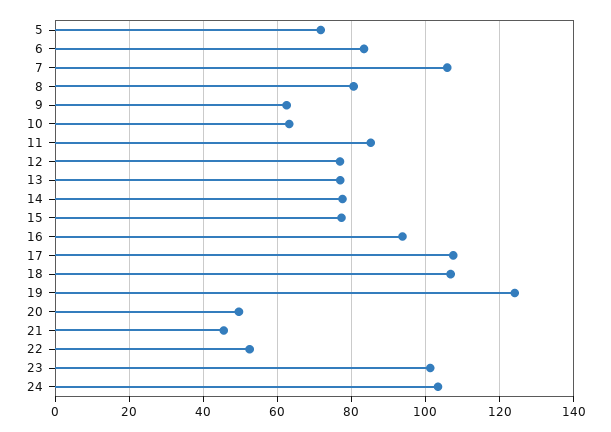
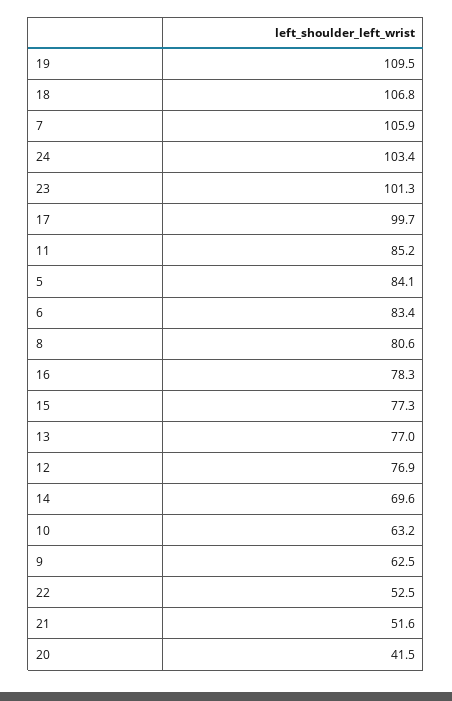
5: 72 -> 84.1
14: 78 -> 69.6
16: 94 -> 78.3
17: 108 -> 99.7
19: 124 -> 109.5
20: 50 -> 41.5
21: 46 -> 51.6

